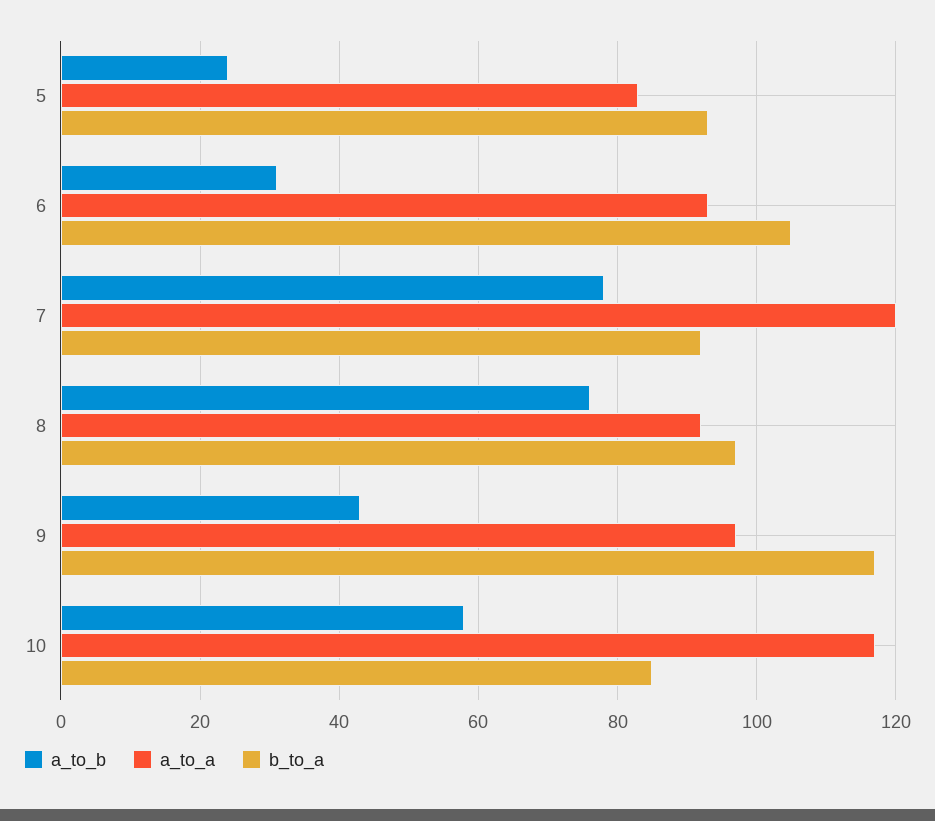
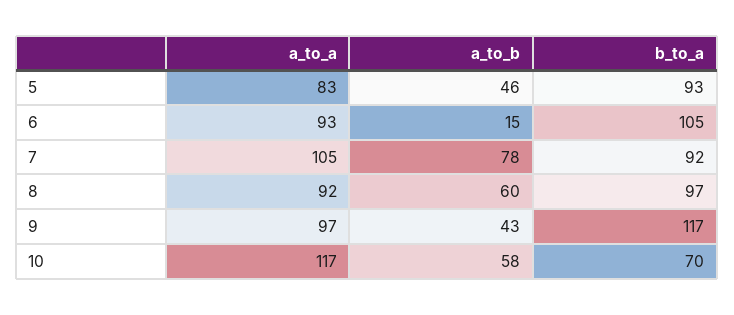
a_to_b, 5: 25 -> 46
a_to_b, 6: 30 -> 15
a_to_a, 7: 120 -> 105
a_to_b, 8: 75 -> 60
b_to_a, 10: 85 -> 70

